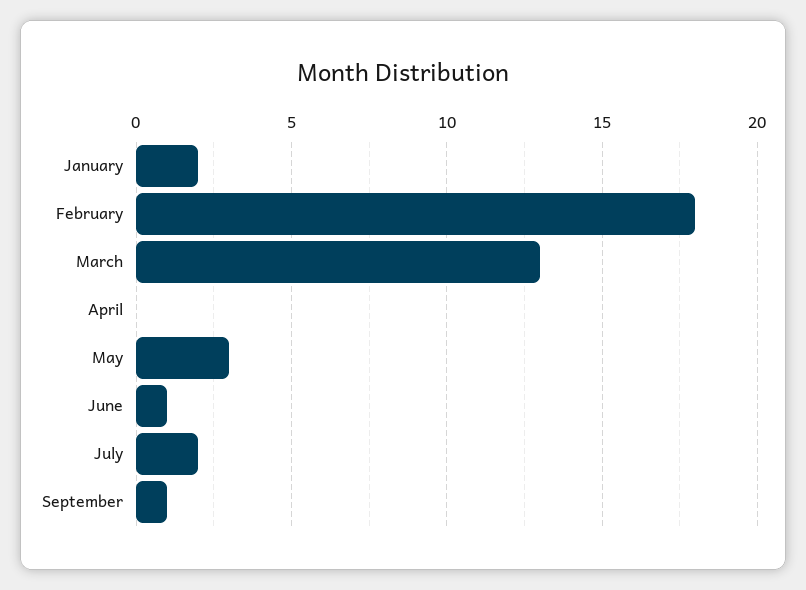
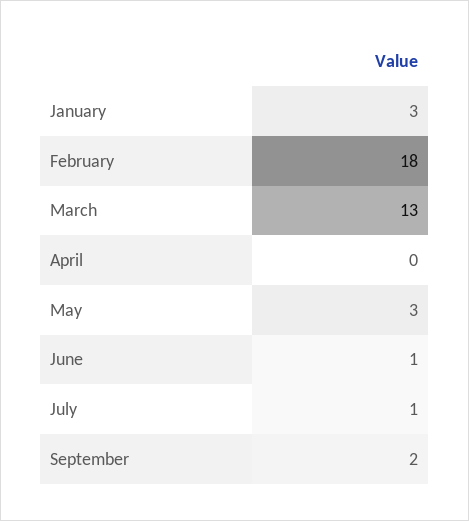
January: 2 -> 3
July: 2 -> 1
September: 1 -> 2

